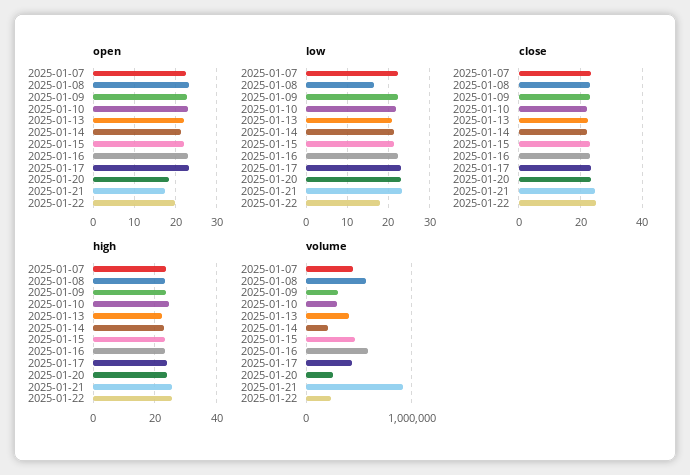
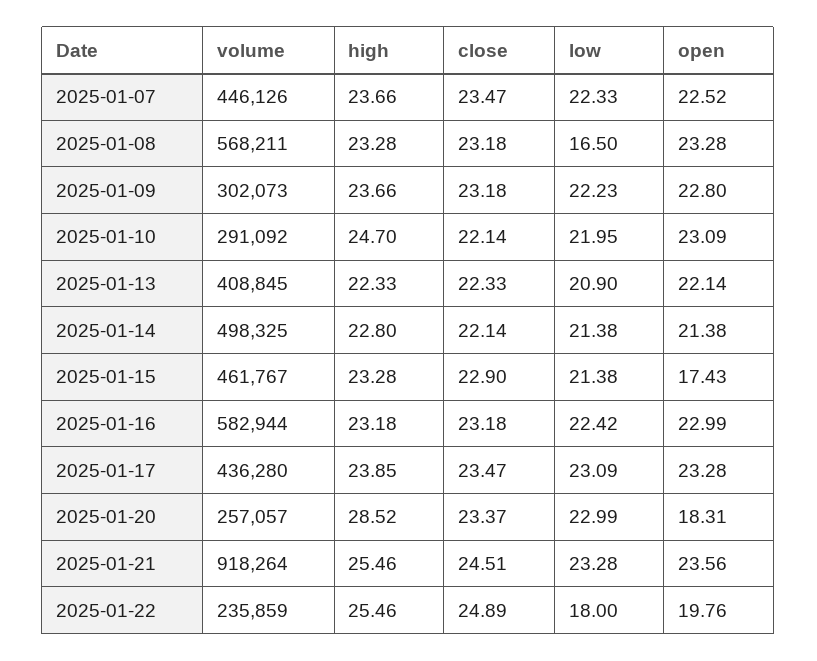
open, 2025-01-15: 22 -> 17.43
open, 2025-01-21: 18 -> 23.56
high, 2025-01-20: 24 -> 28.52
volume, 2025-01-14: 200000 -> 498325

